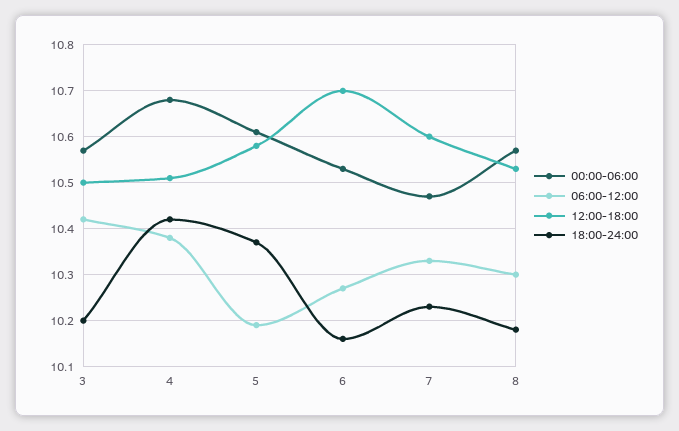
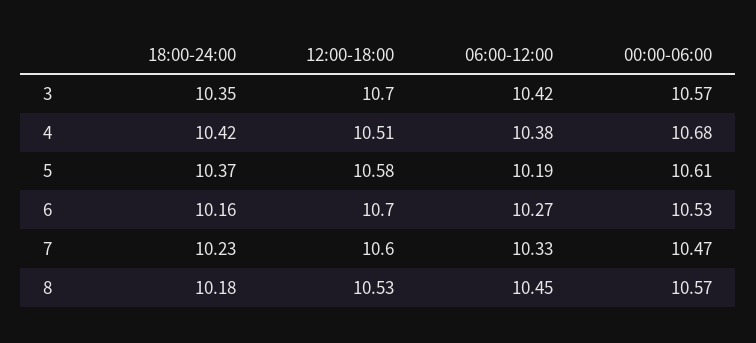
12:00-18:00, 3: 10.5 -> 10.7
18:00-24:00, 3: 10.2 -> 10.35
06:00-12:00, 8: 10.3 -> 10.45

